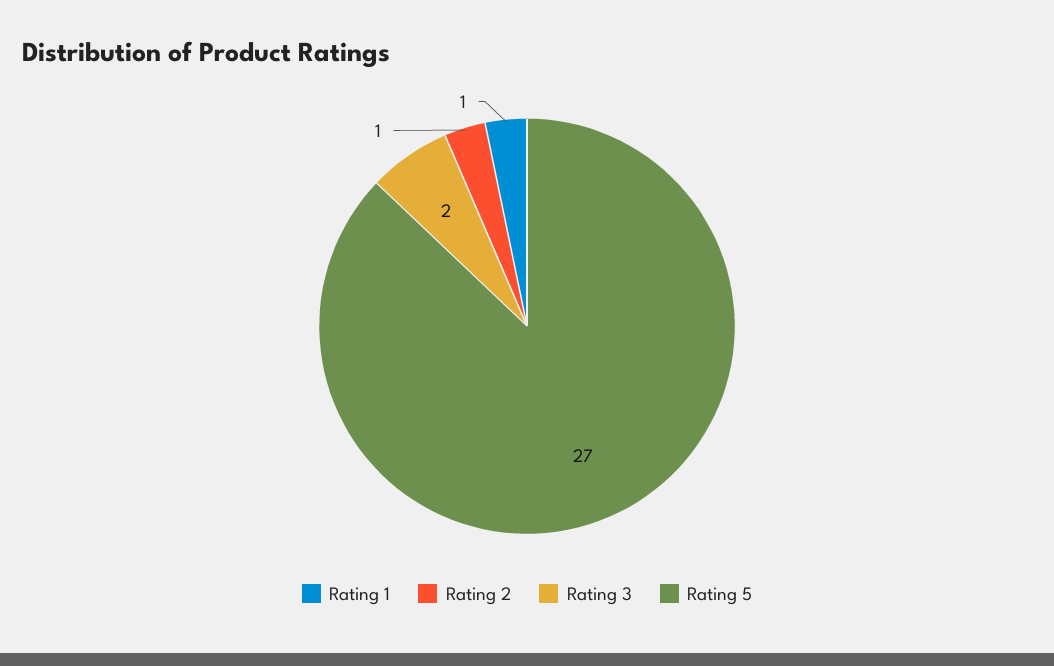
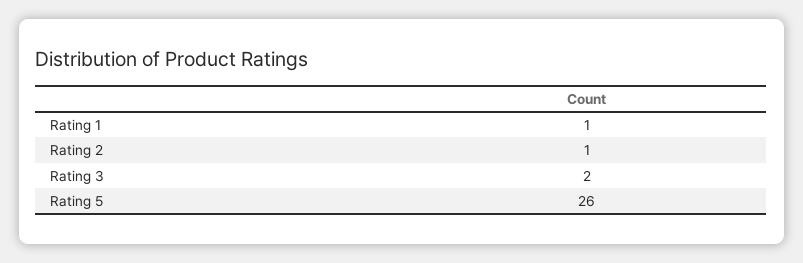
Rating 5: 27 -> 26

